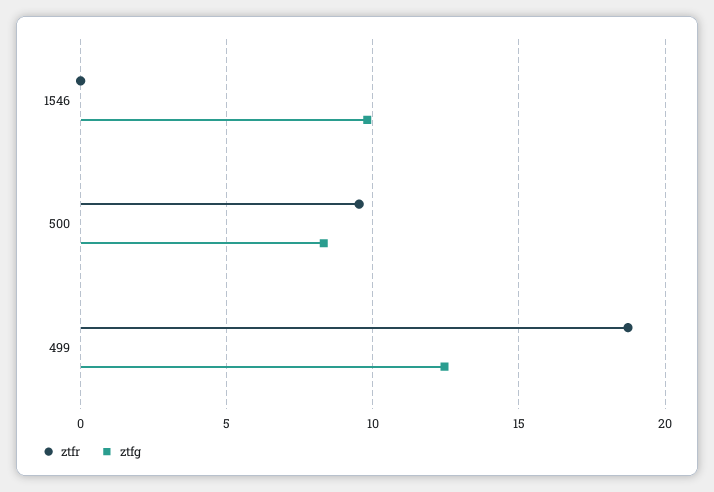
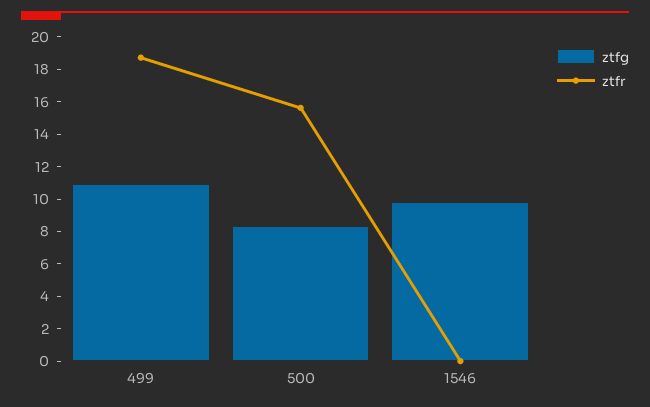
ztfr, 500: 9.5 -> 15.5
ztfg, 499: 12.5 -> 11

